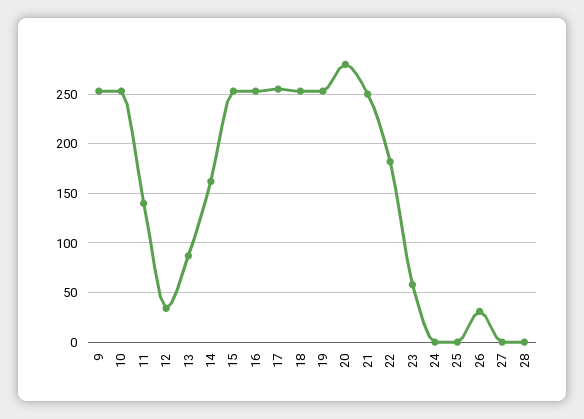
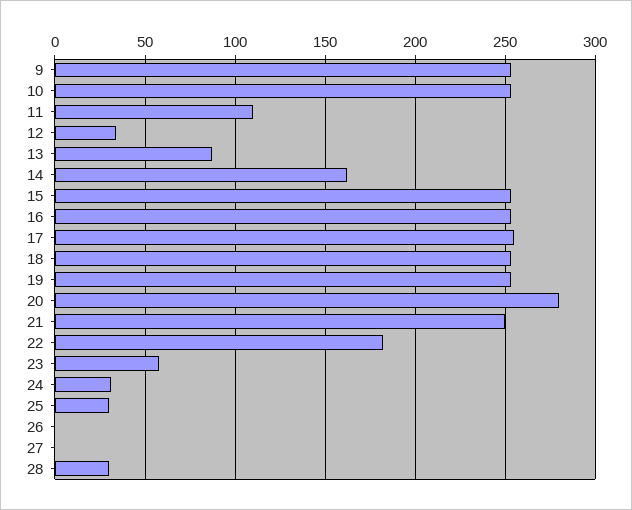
11: 140 -> 110
24: 0 -> 30
25: 0 -> 30
26: 30 -> 0
28: 0 -> 30

